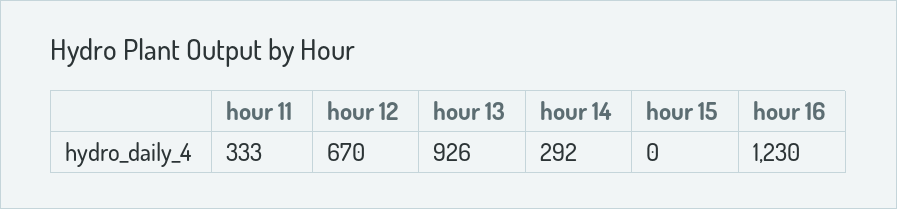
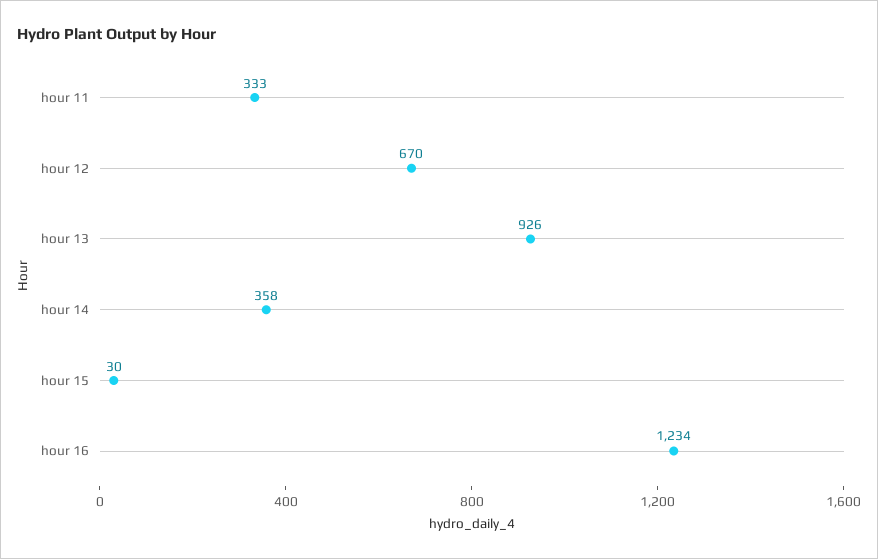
hour 14: 292 -> 358
hour 15: 0 -> 30
hour 16: 1230 -> 1234

